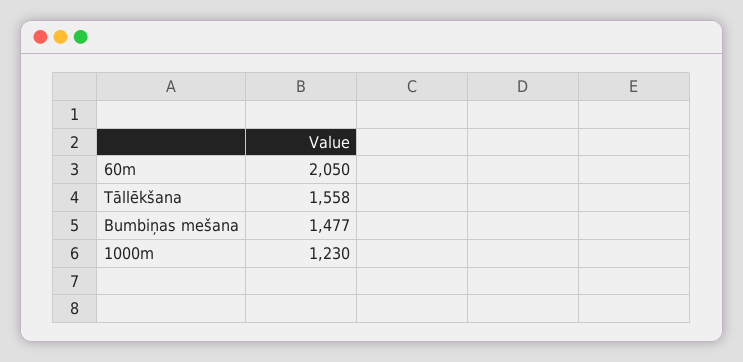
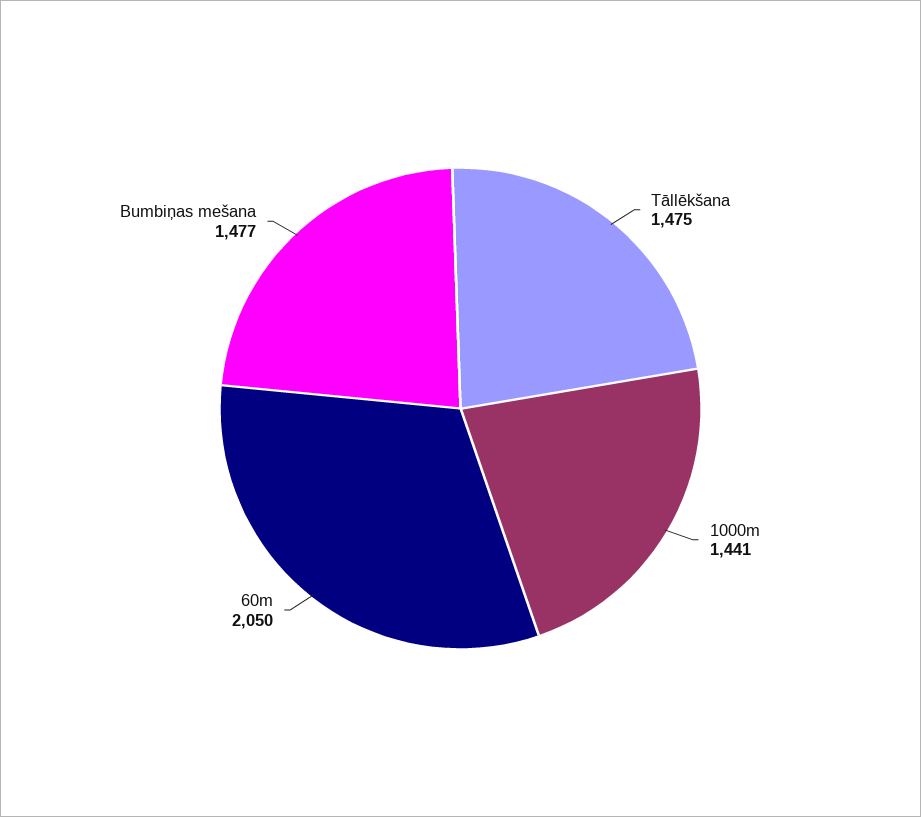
Tāllēkšana: 1558 -> 1475
1000m: 1230 -> 1441

